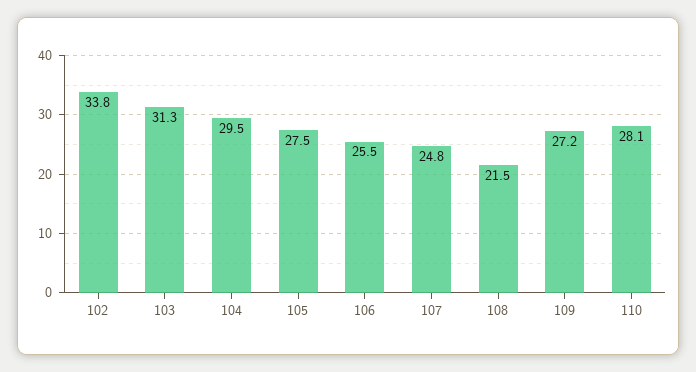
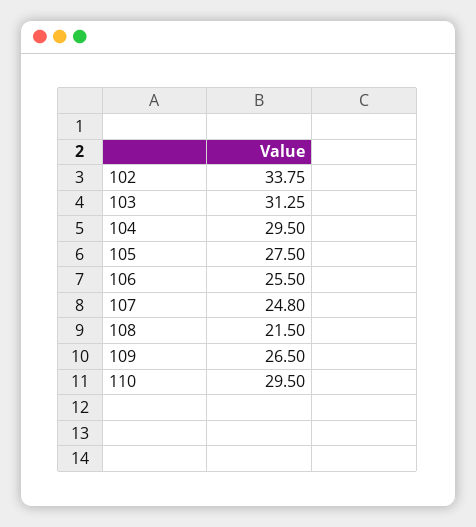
109: 27.2 -> 26.5
110: 28.1 -> 29.5

